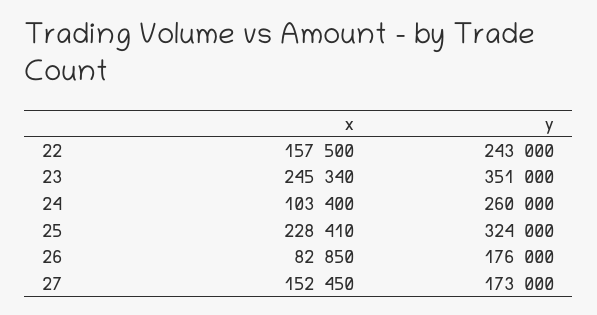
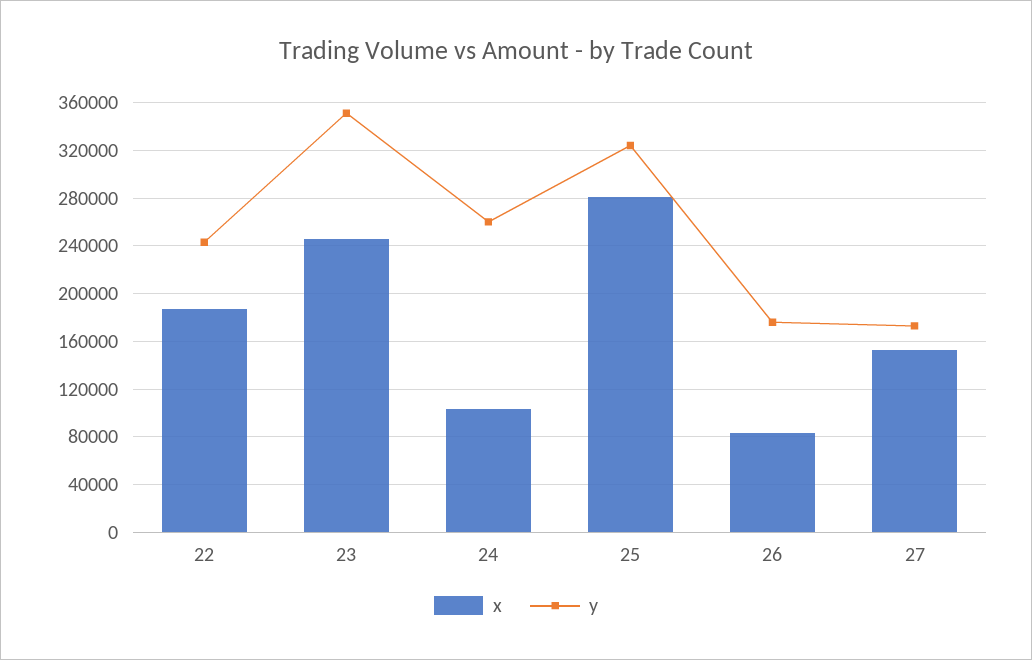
x, 22: 157500 -> 190000
x, 25: 228410 -> 280000

